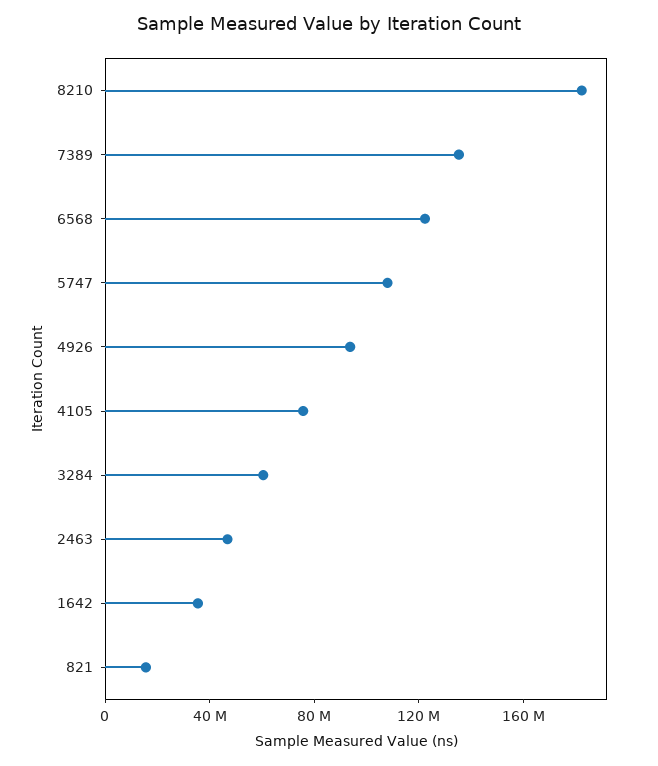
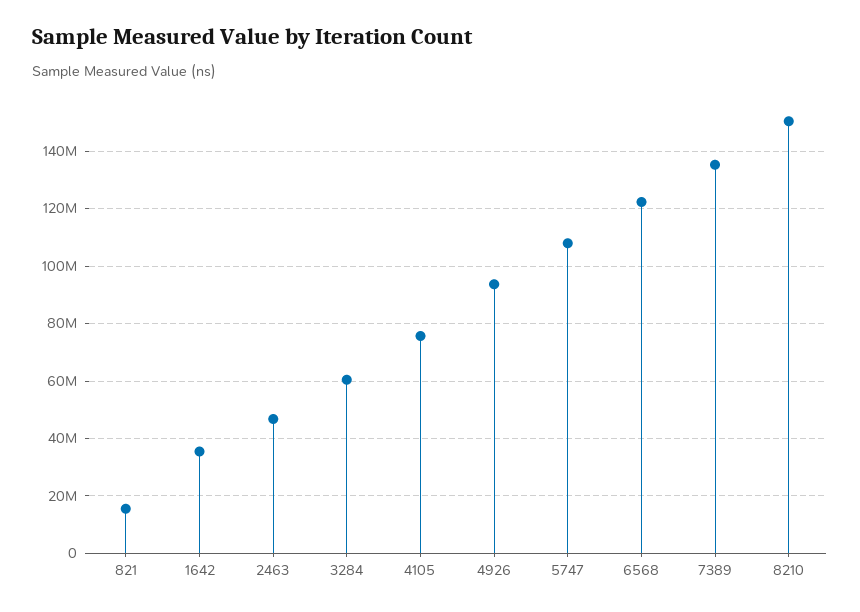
8210: 180000000 -> 150000000

